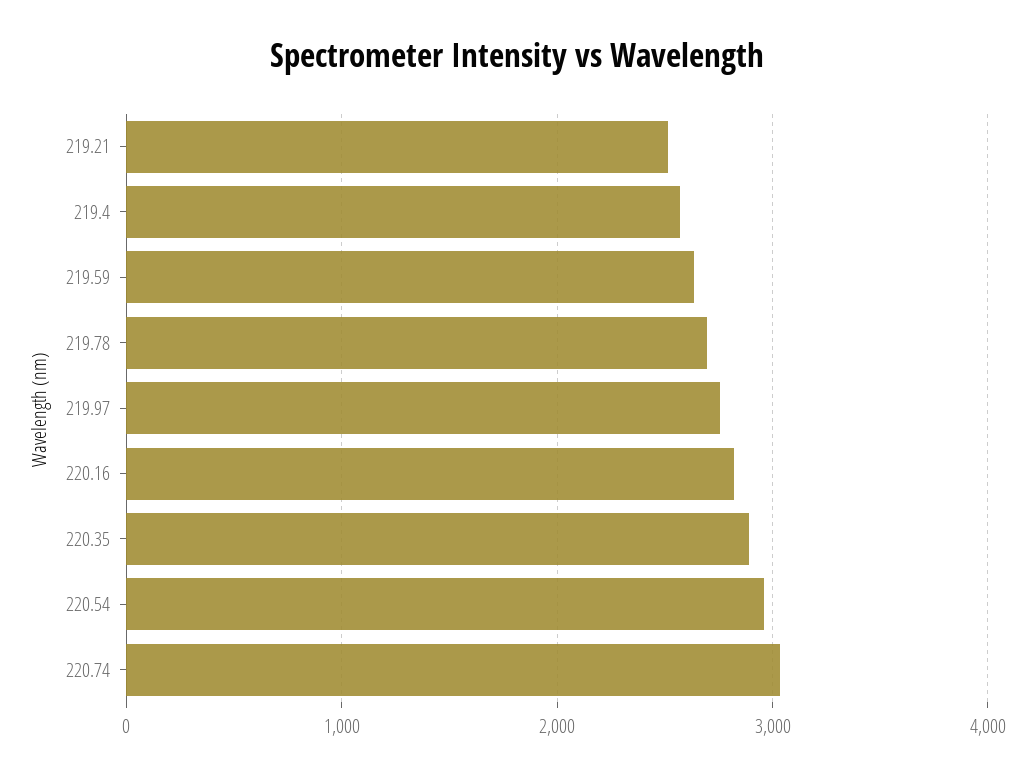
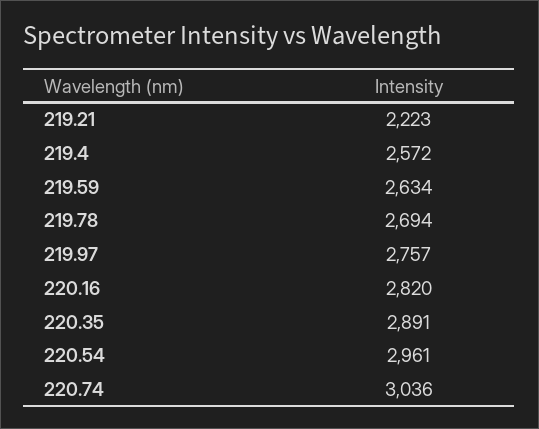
219.21: 2500 -> 2223

